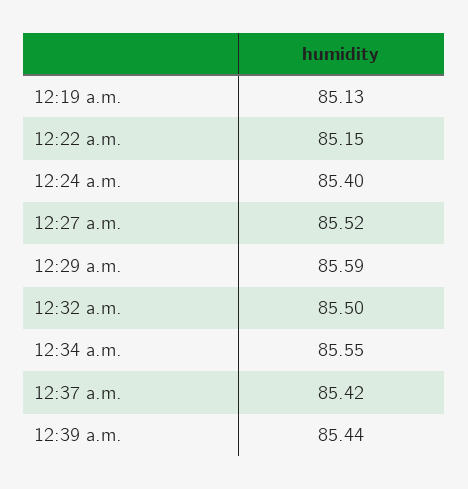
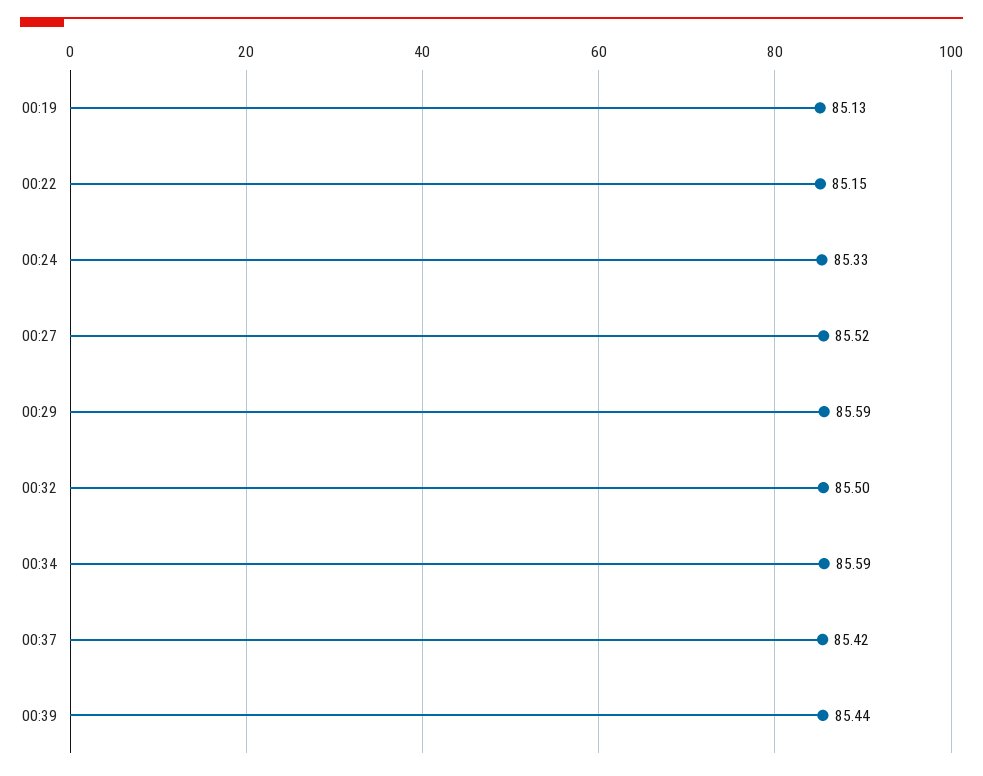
12:24 a.m.: 85.4 -> 85.33
12:34 a.m.: 85.55 -> 85.59

